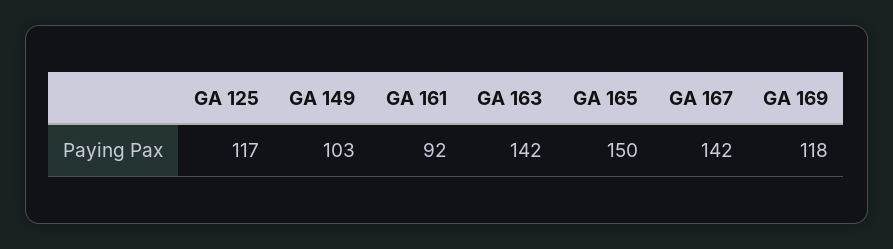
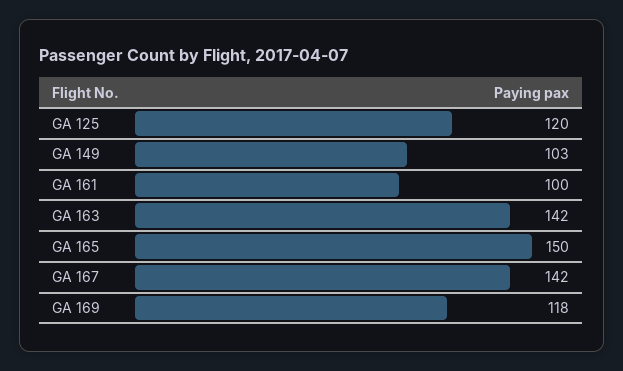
GA 125: 117 -> 120
GA 161: 92 -> 100

